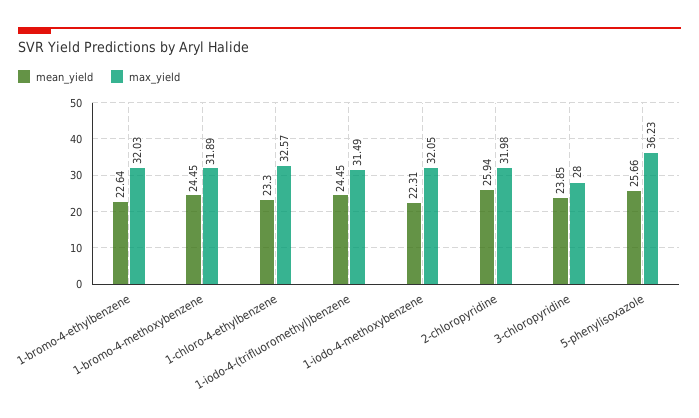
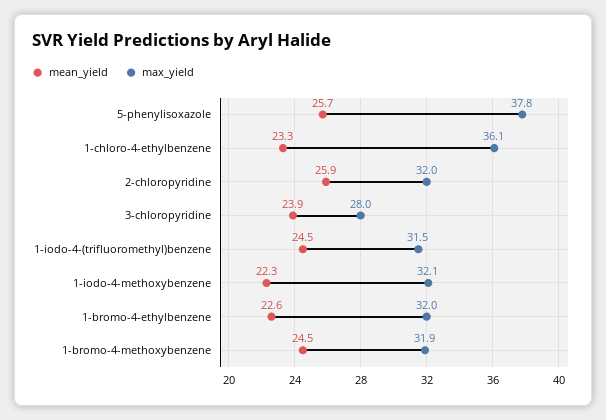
max_yield, 1-chloro-4-ethylbenzene: 32.57 -> 36.1
max_yield, 5-phenylisoxazole: 36.23 -> 37.8

